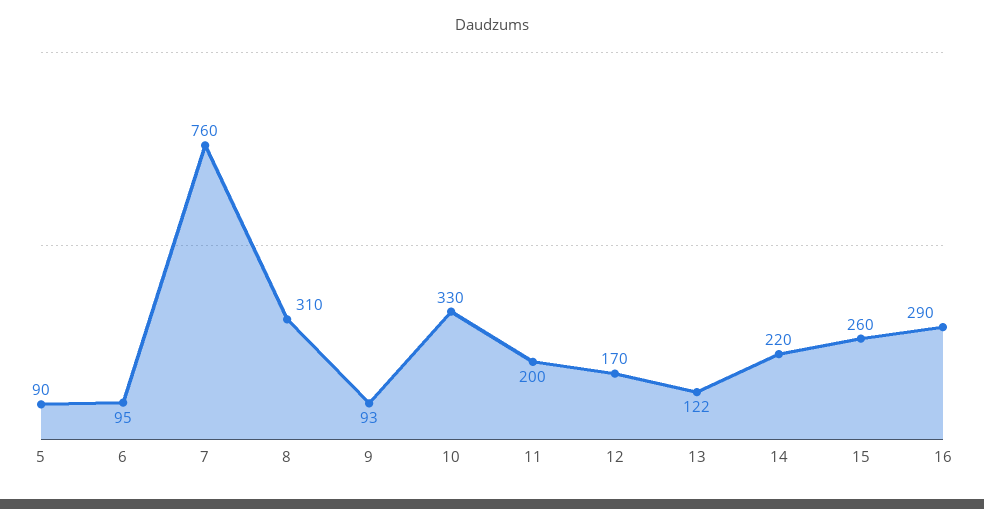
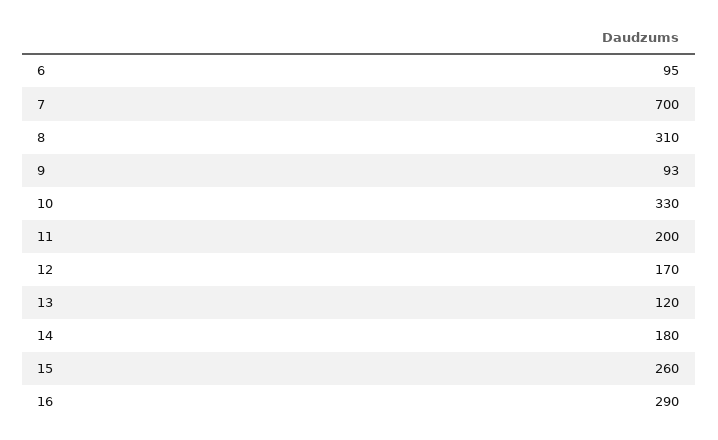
5: 90 -> none
7: 760 -> 700
13: 122 -> 120
14: 220 -> 180

